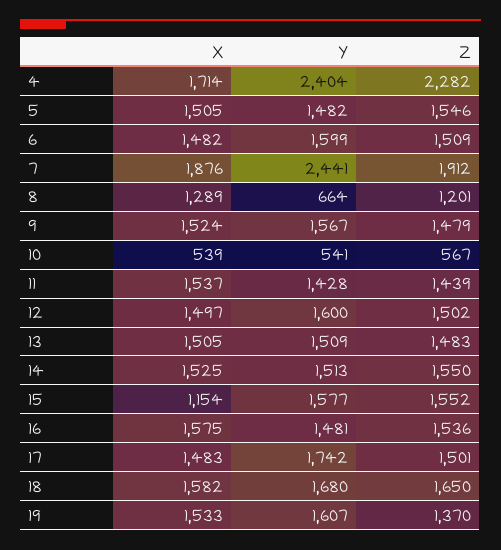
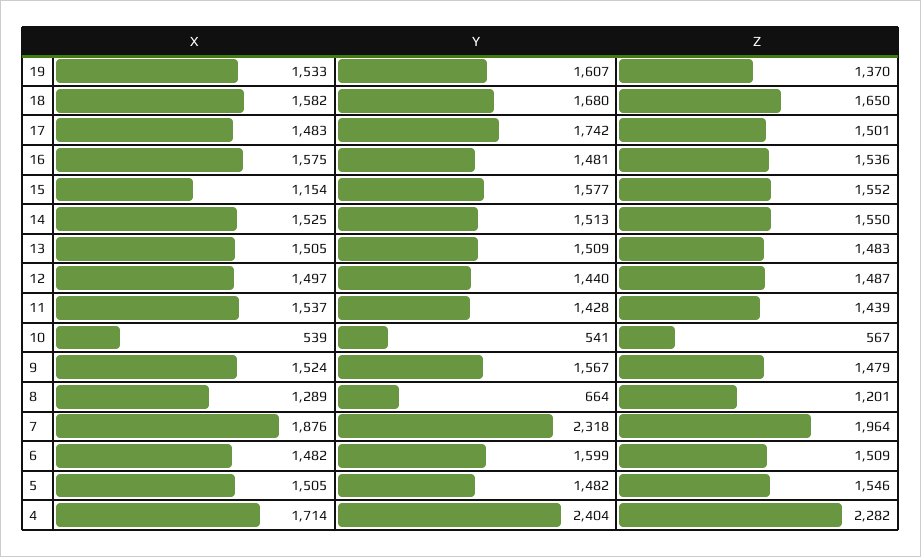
Y, 7: 2441 -> 2318
Z, 7: 1912 -> 1964
Y, 12: 1600 -> 1440
Z, 12: 1502 -> 1487

